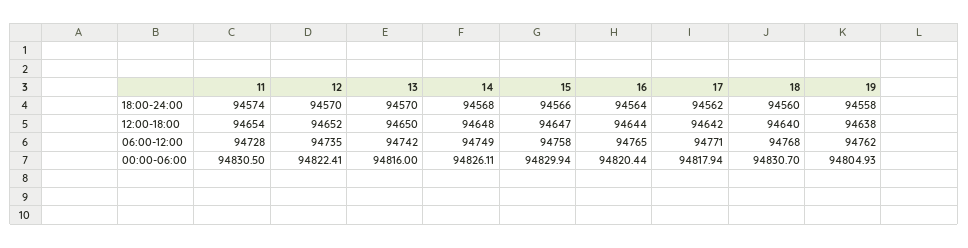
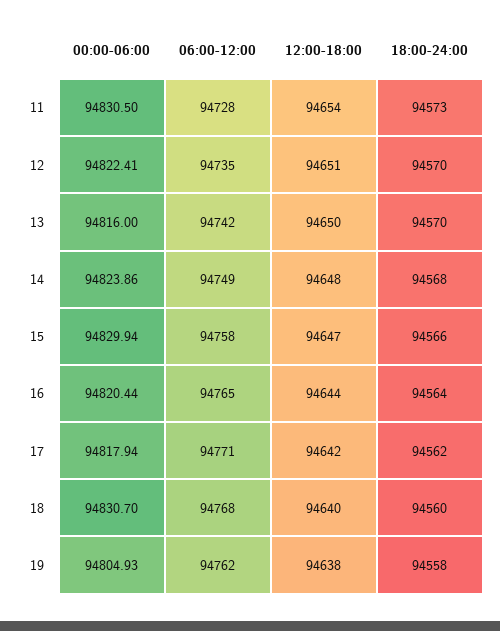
11, 18:00-24:00: 94574 -> 94573
12, 12:00-18:00: 94652 -> 94651
14, 00:00-06:00: 94826.11 -> 94823.86

